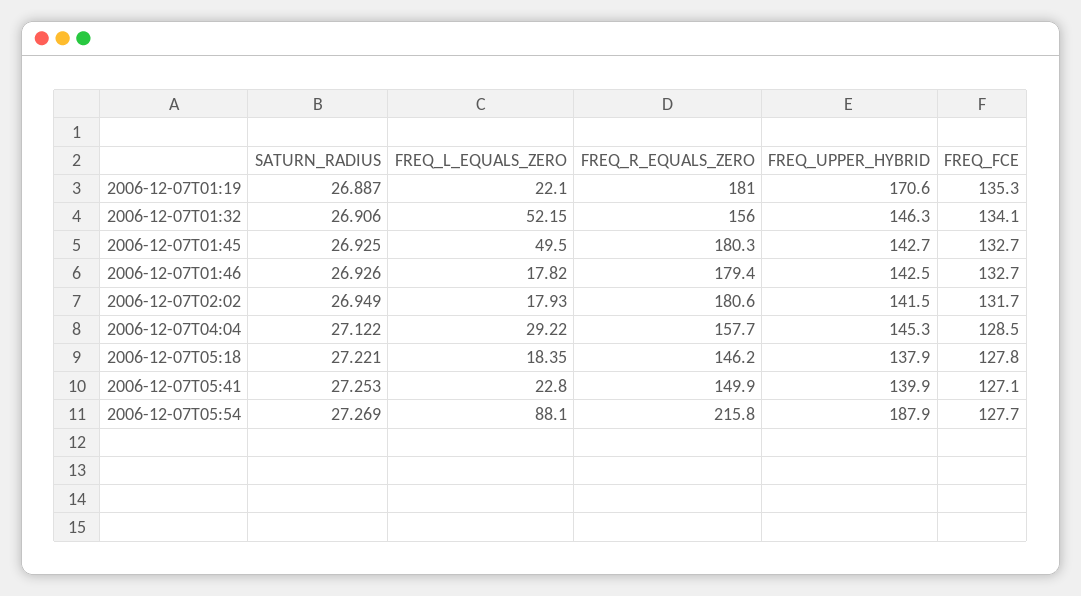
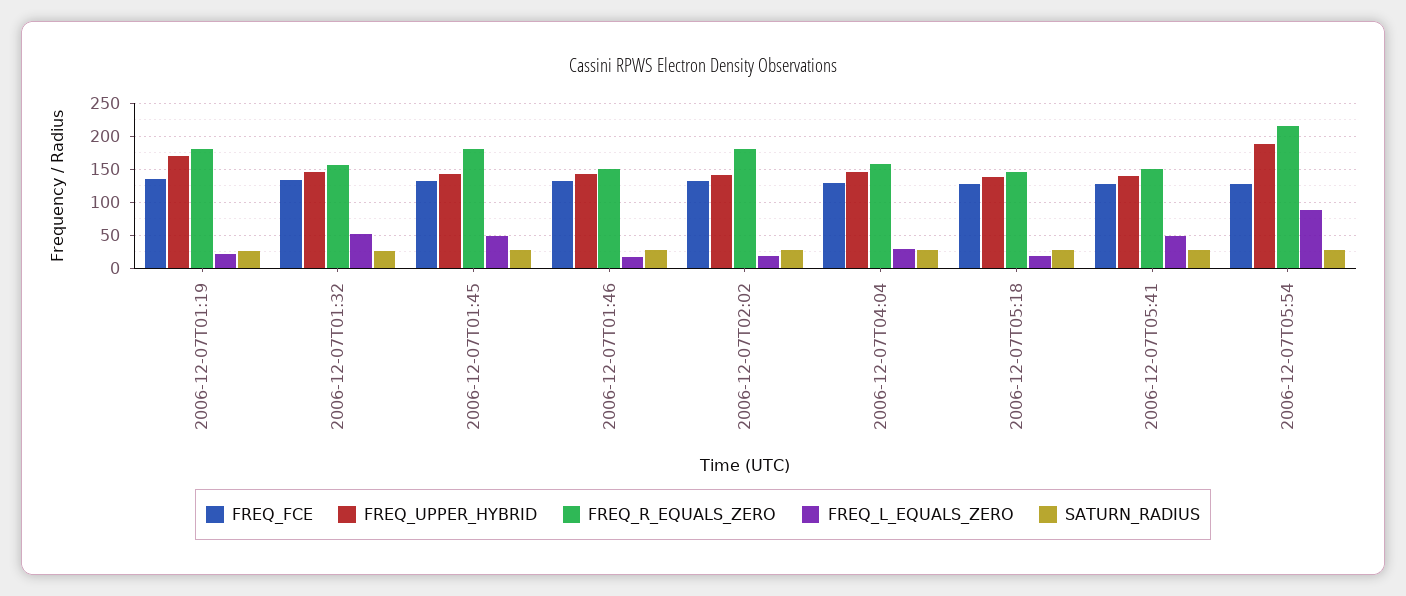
FREQ_R_EQUALS_ZERO, 2006-12-07T01:46: 179.4 -> 150
FREQ_L_EQUALS_ZERO, 2006-12-07T05:41: 22.8 -> 50

